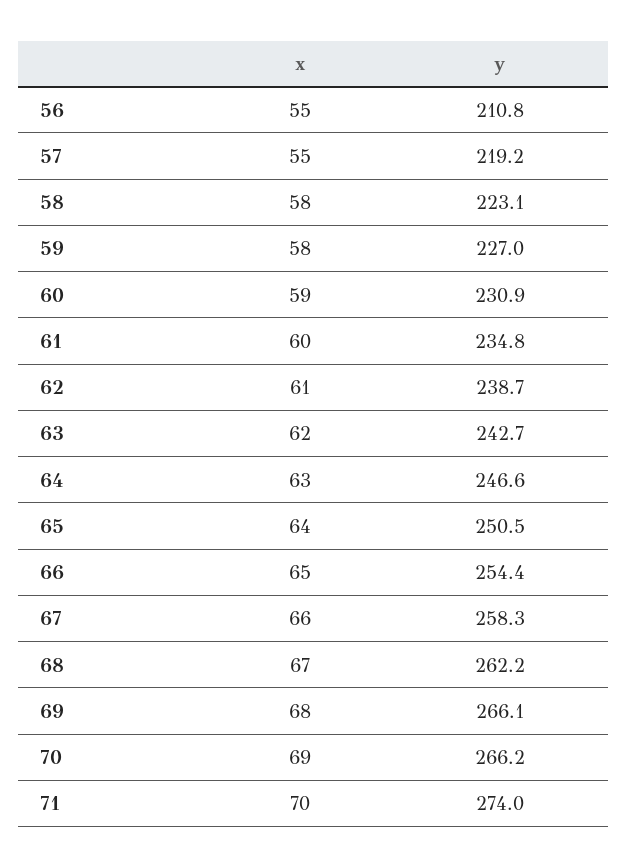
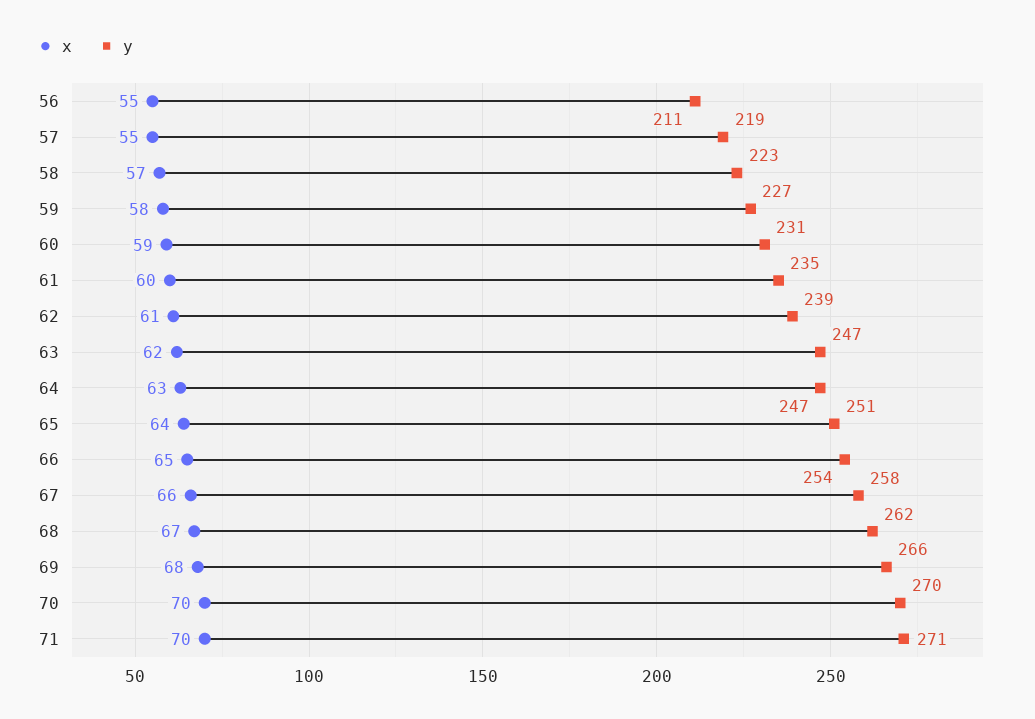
x, 58: 58 -> 57
y, 63: 242.7 -> 247
x, 70: 69 -> 70
y, 70: 266.2 -> 270
y, 71: 274 -> 271

